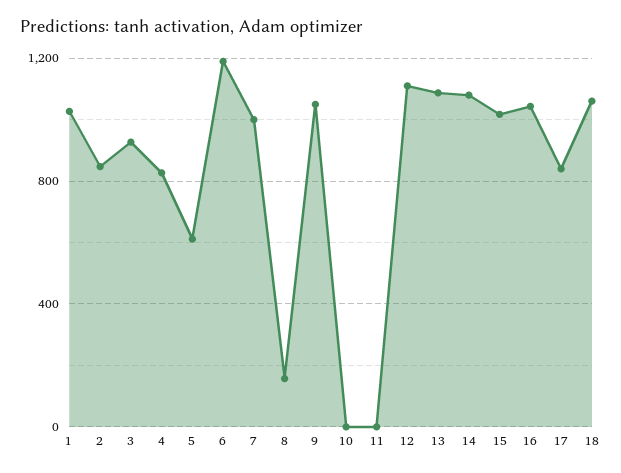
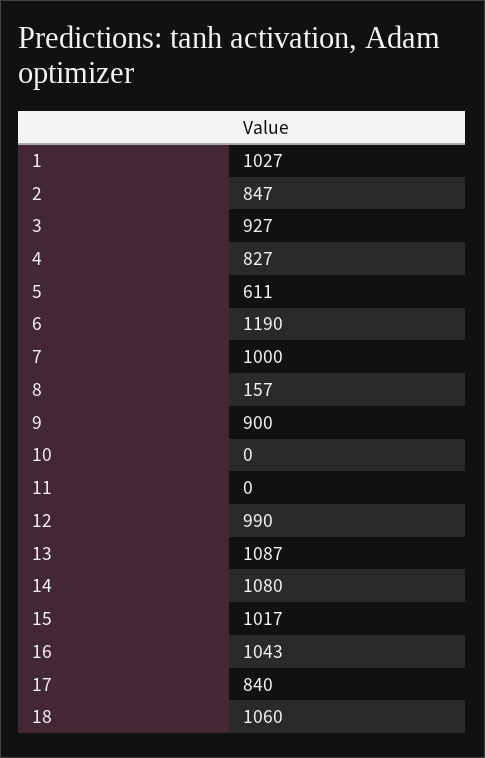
9: 1050 -> 900
12: 1100 -> 990

